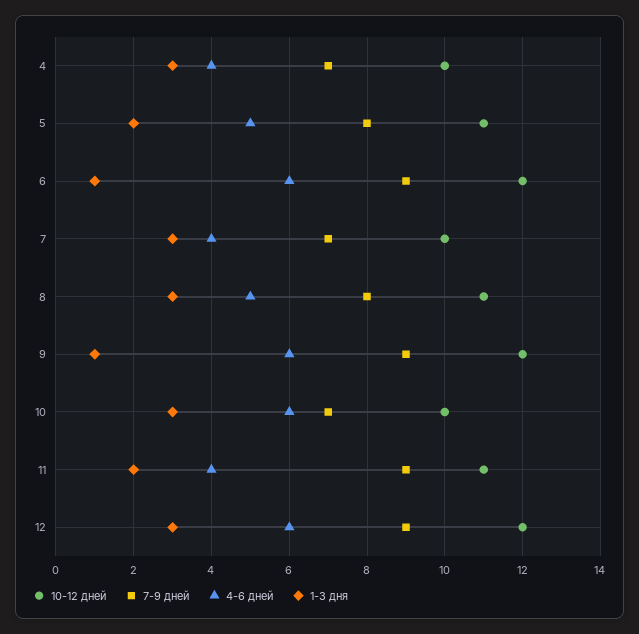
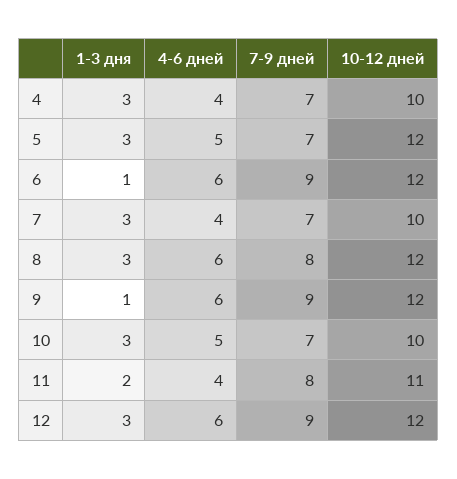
10-12 дней, 5: 11 -> 12
7-9 дней, 5: 8 -> 7
1-3 дня, 5: 2 -> 3
10-12 дней, 8: 11 -> 12
4-6 дней, 8: 5 -> 6
4-6 дней, 10: 6 -> 5
7-9 дней, 11: 9 -> 8

